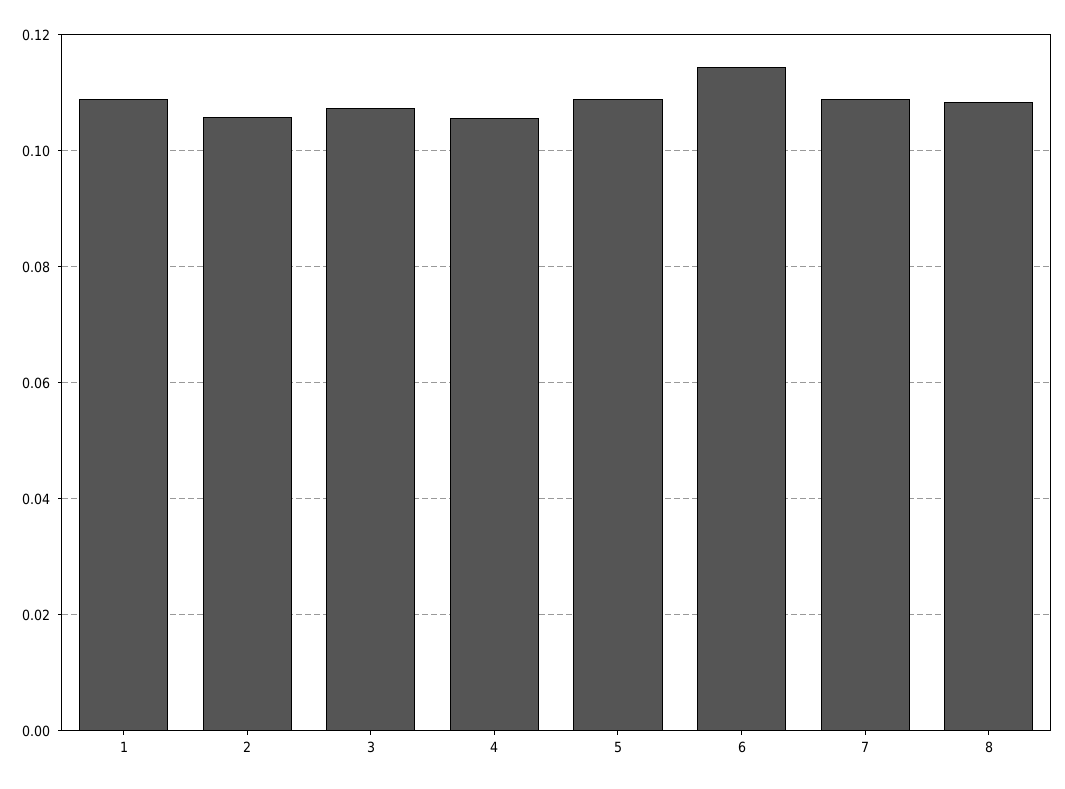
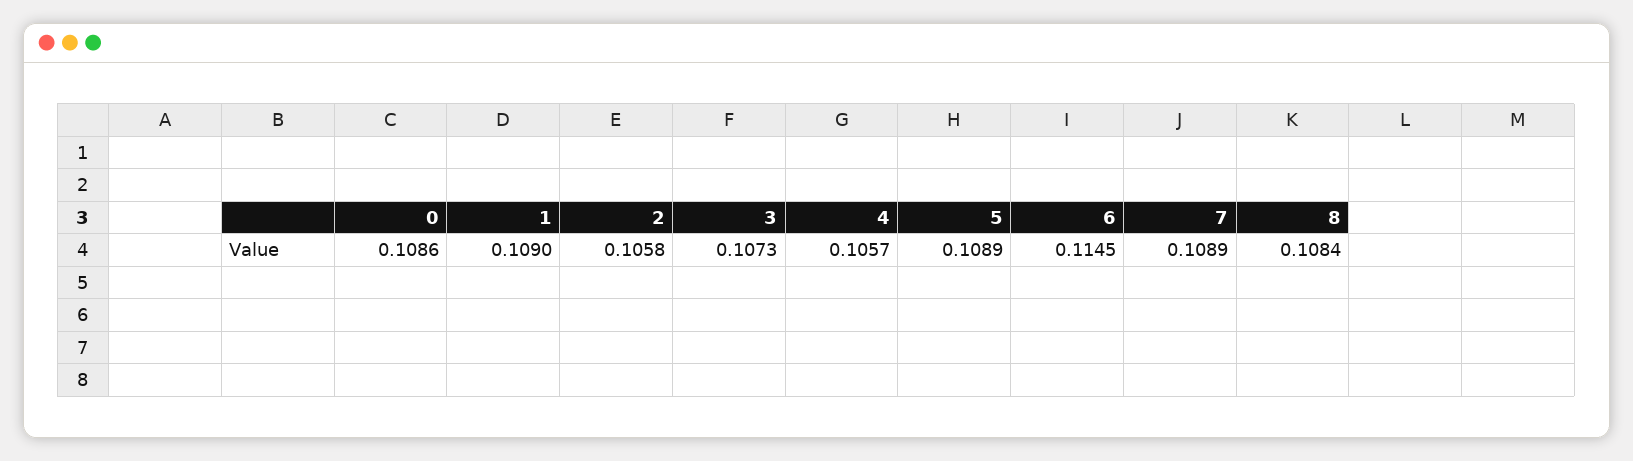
0: none -> 0.1086

